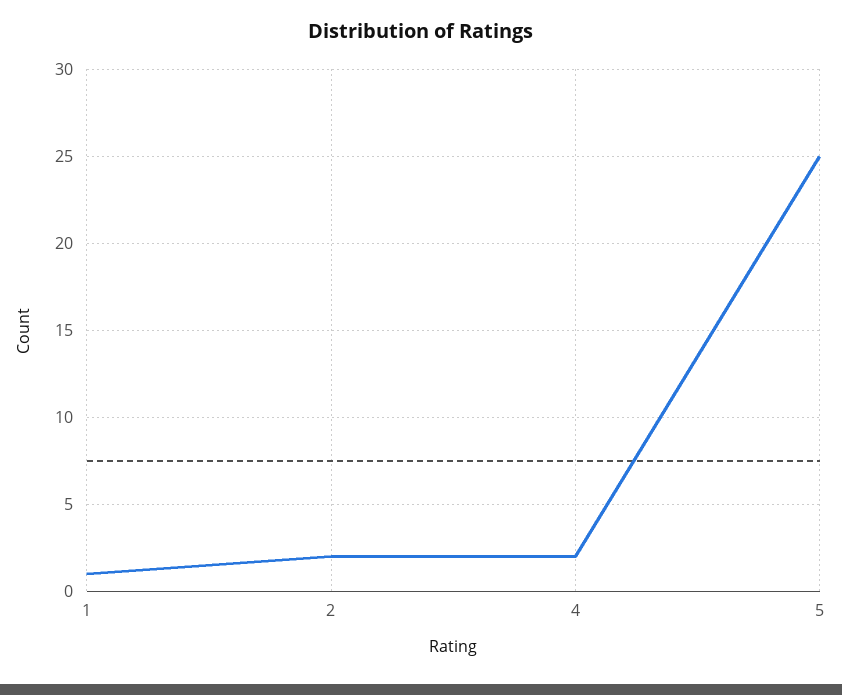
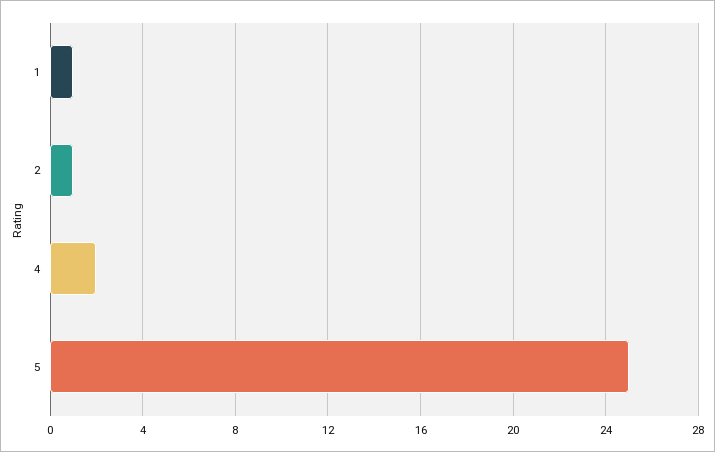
2: 2 -> 1

